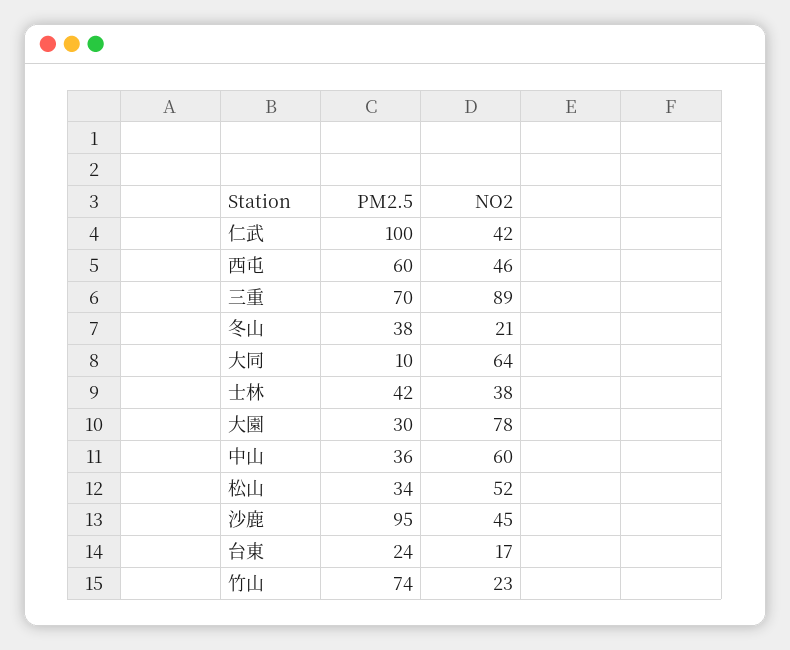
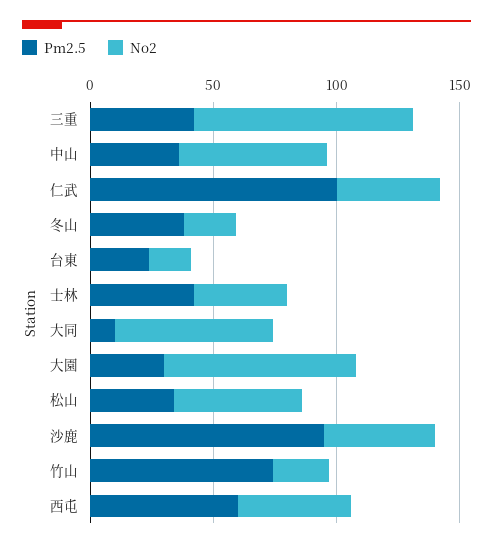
PM2.5, 三重: 70 -> 40

